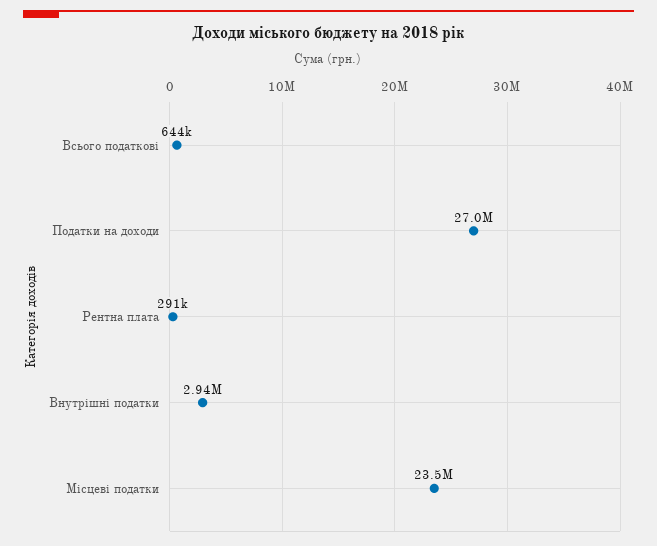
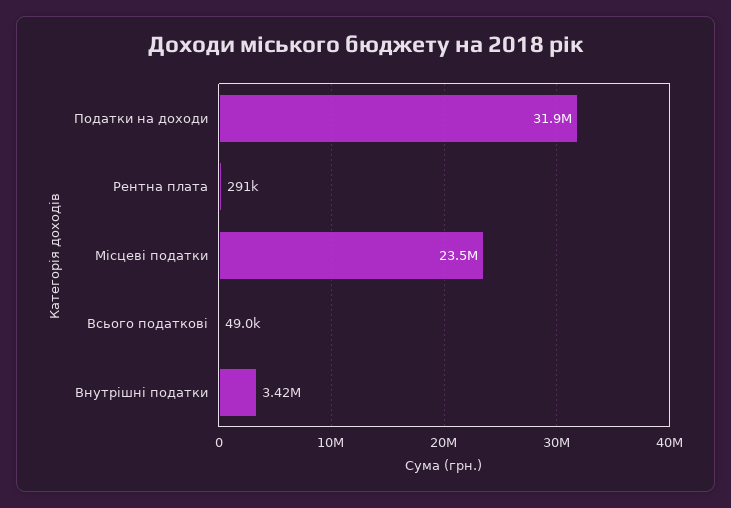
Всього податкові: 644000 -> 49000
Податки на доходи: 27000000 -> 31900000
Внутрішні податки: 2940000 -> 3420000

